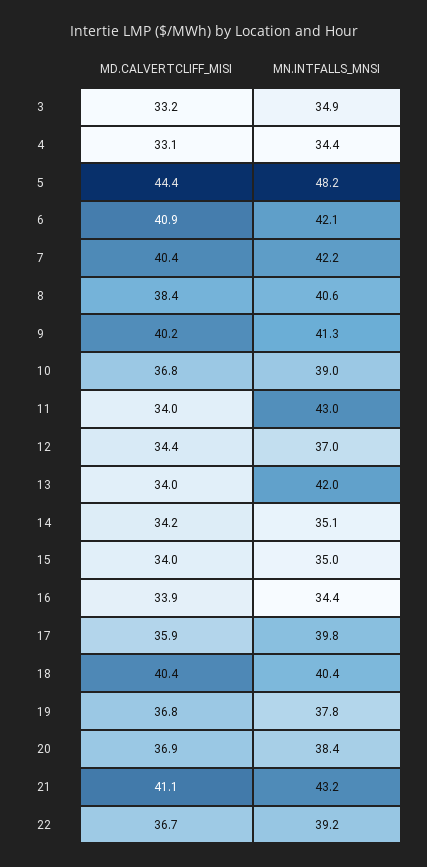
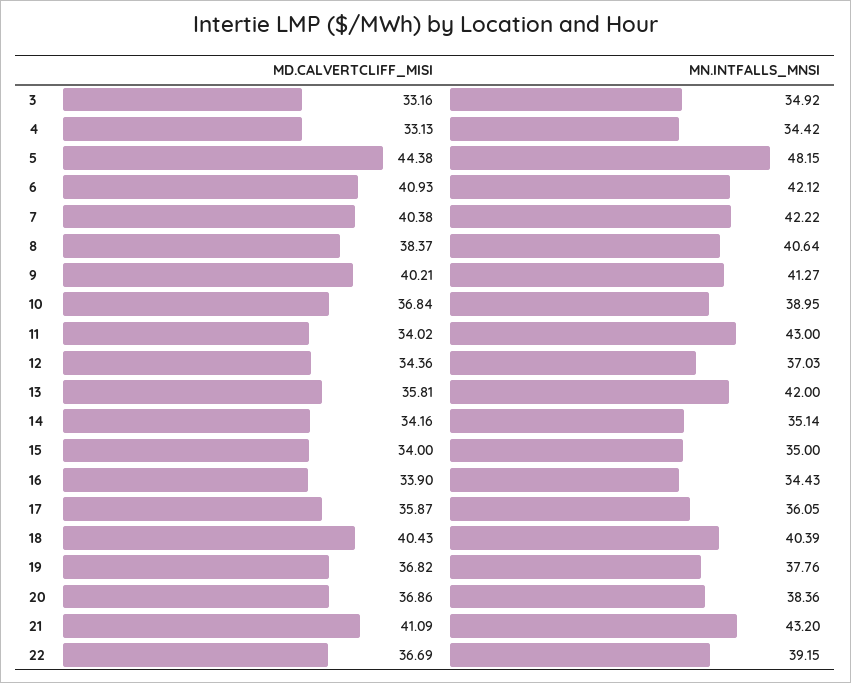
MD.CALVERTCLIFF_MISI, 13: 34 -> 35.81
MN.INTFALLS_MNSI, 17: 39.8 -> 36.05

